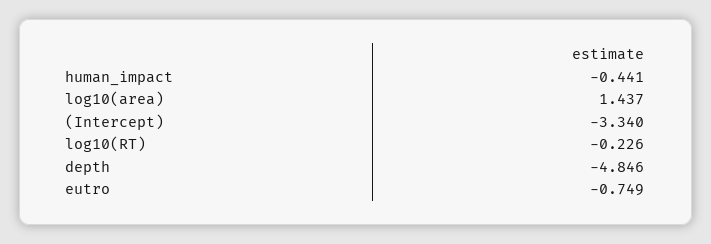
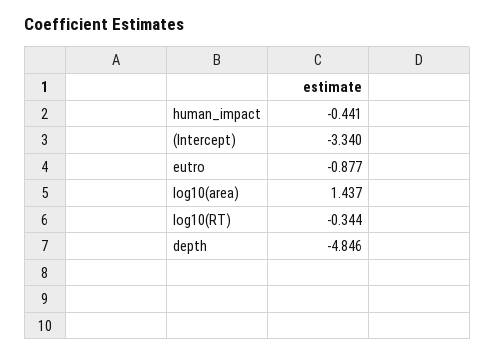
log10(RT): -0.226 -> -0.344
eutro: -0.749 -> -0.877

